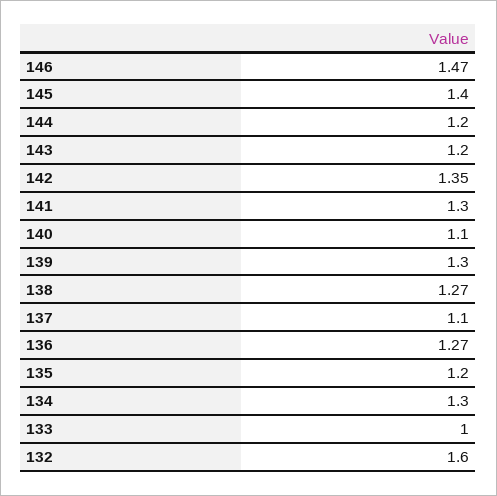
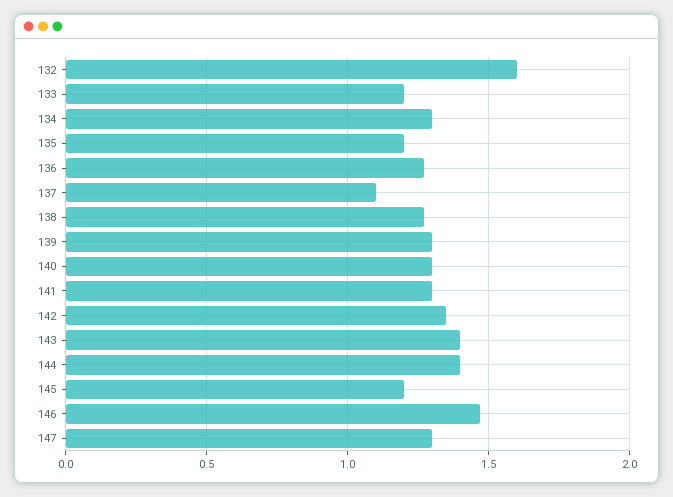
145: 1.4 -> 1.2
144: 1.2 -> 1.4
143: 1.2 -> 1.4
140: 1.1 -> 1.3
133: 1 -> 1.2
147: none -> 1.3

